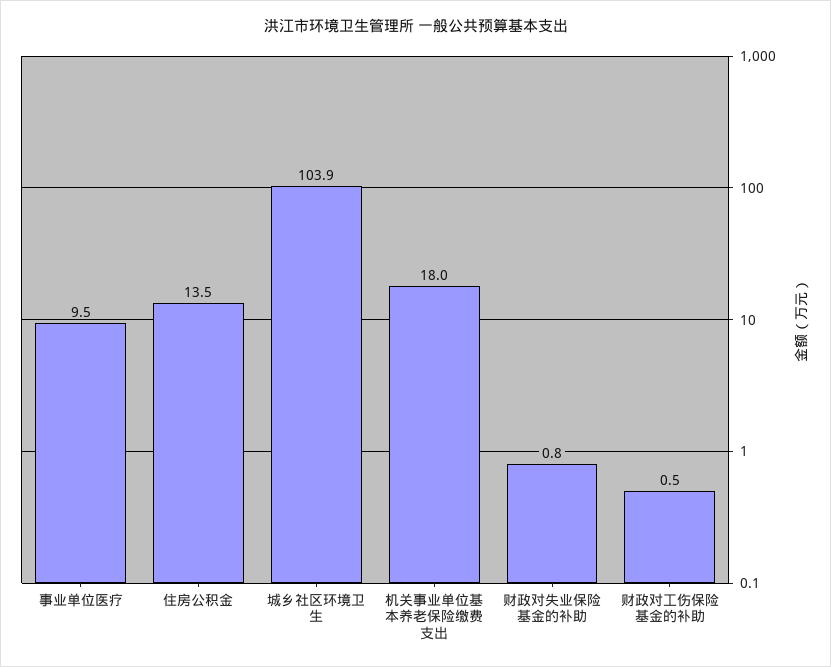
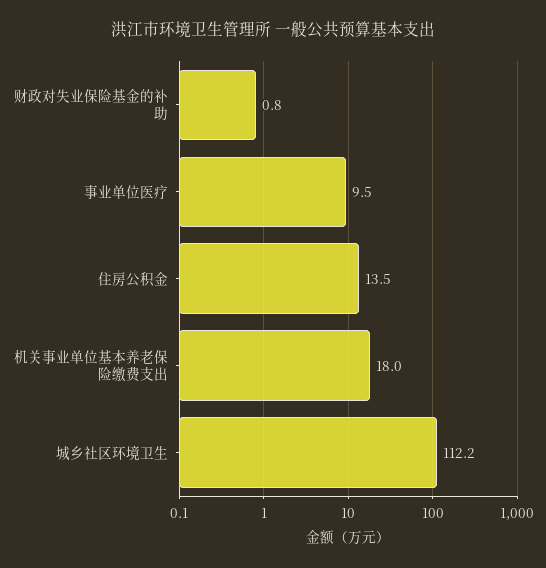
城乡社区环境卫生: 103.9 -> 112.2
财政对工伤保险基金的补助: 0.5 -> none

